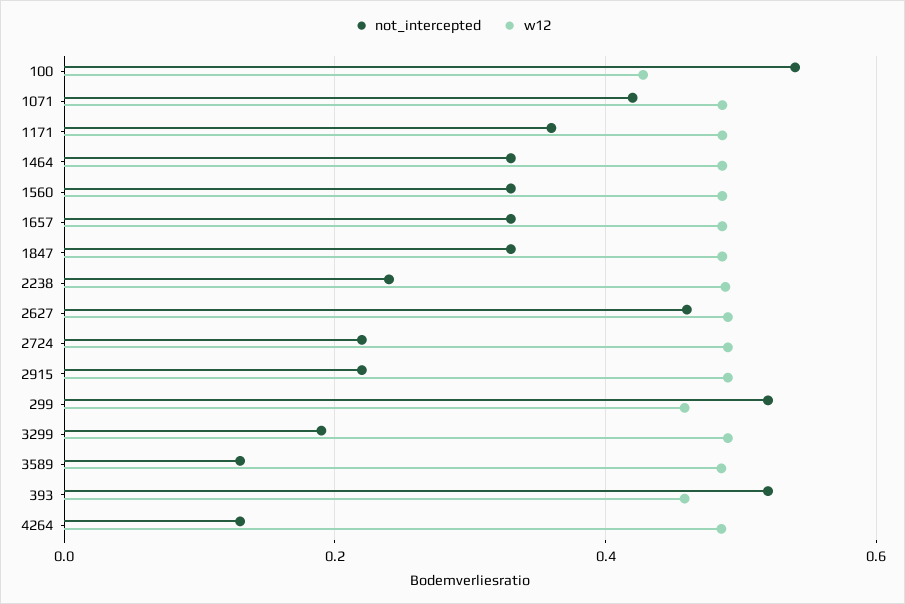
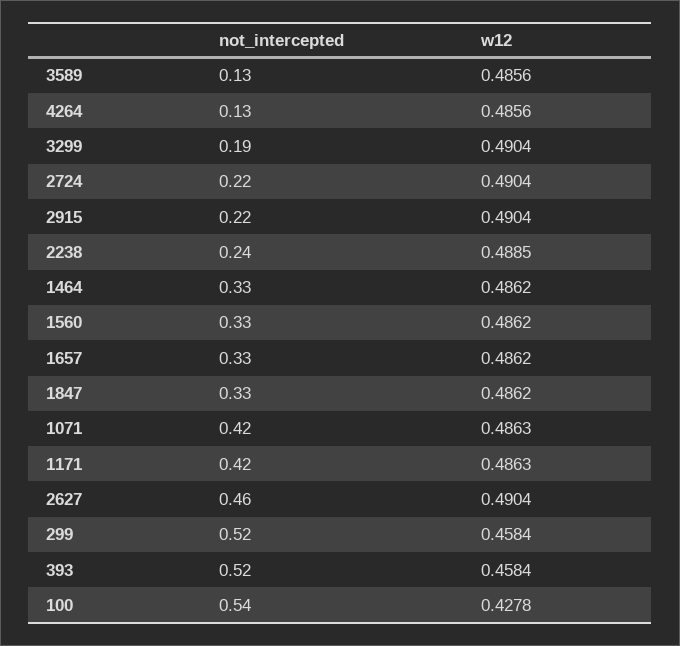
not_intercepted, 1171: 0.36 -> 0.42

